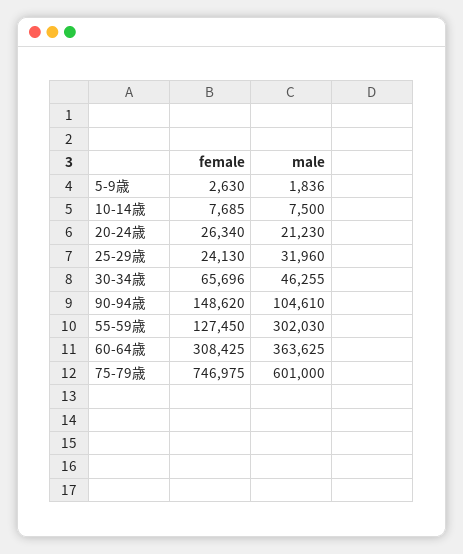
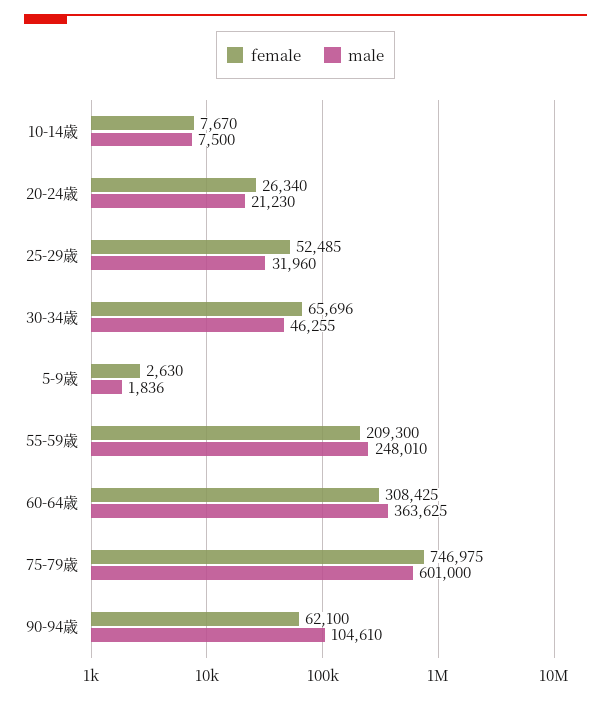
female, 10-14歳: 7685 -> 7670
female, 25-29歳: 24130 -> 52485
female, 90-94歳: 148620 -> 62100
female, 55-59歳: 127450 -> 209300
male, 55-59歳: 302030 -> 248010

